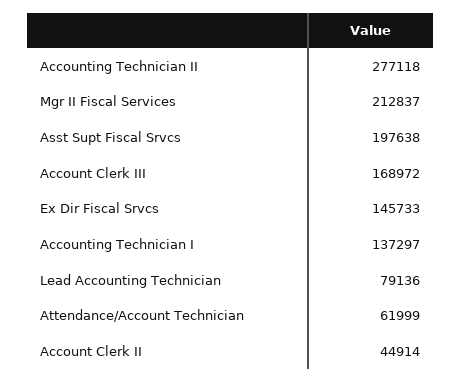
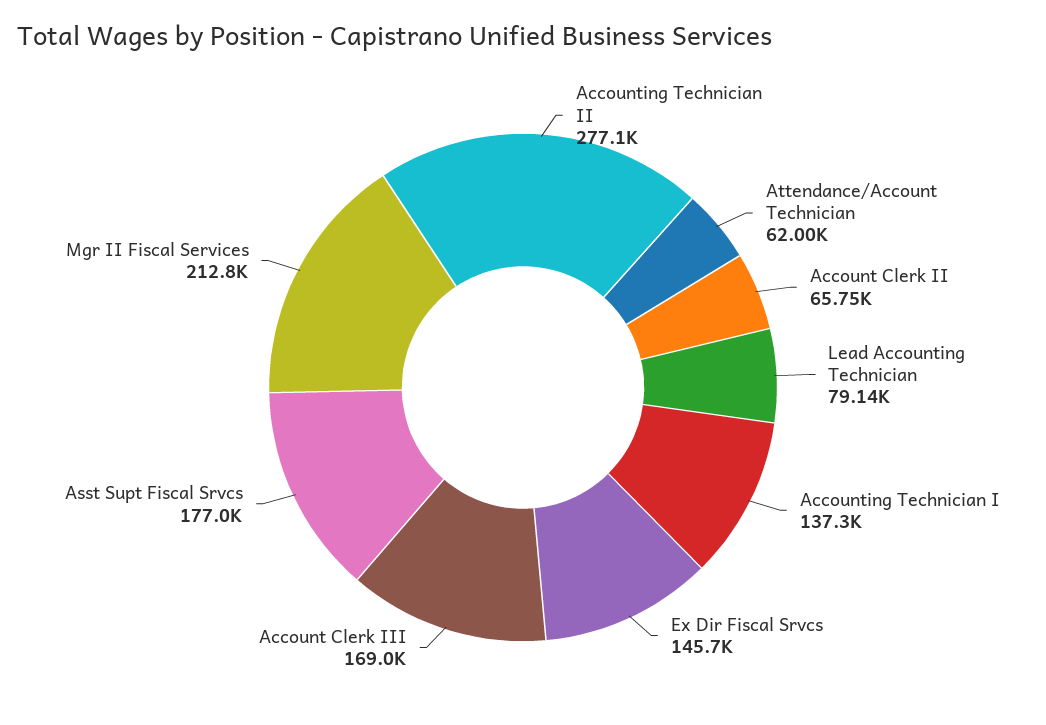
Asst Supt Fiscal Srvcs: 197638 -> 177000
Account Clerk II: 44914 -> 65750

